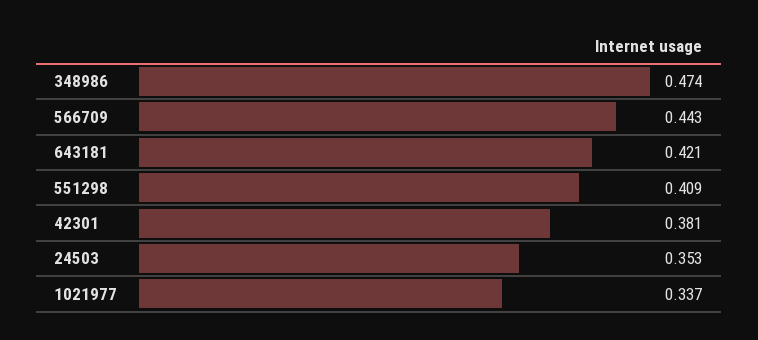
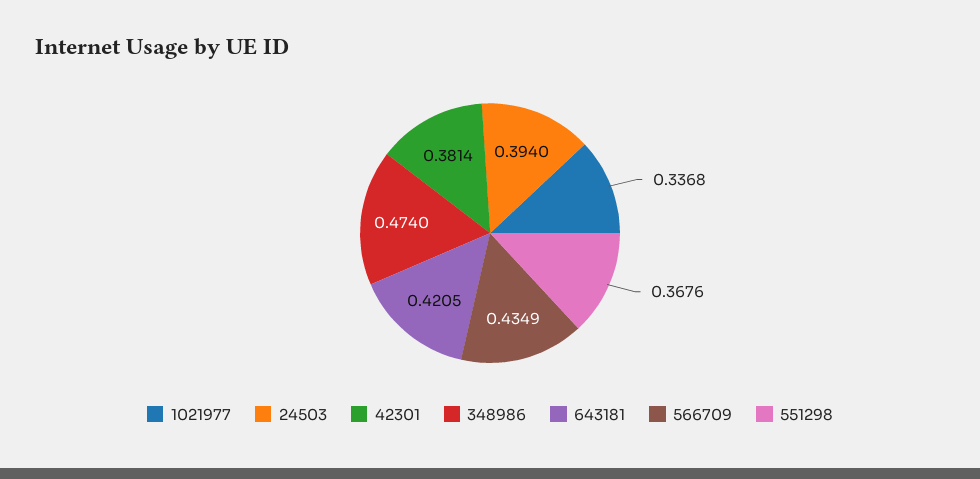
566709: 0.443 -> 0.4349
551298: 0.409 -> 0.3676
24503: 0.353 -> 0.394

